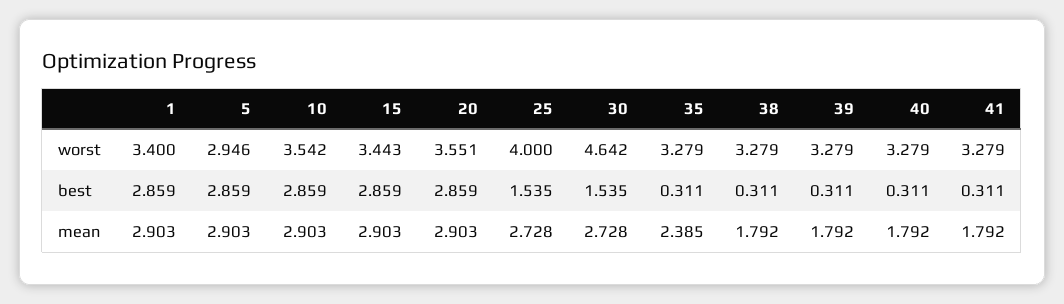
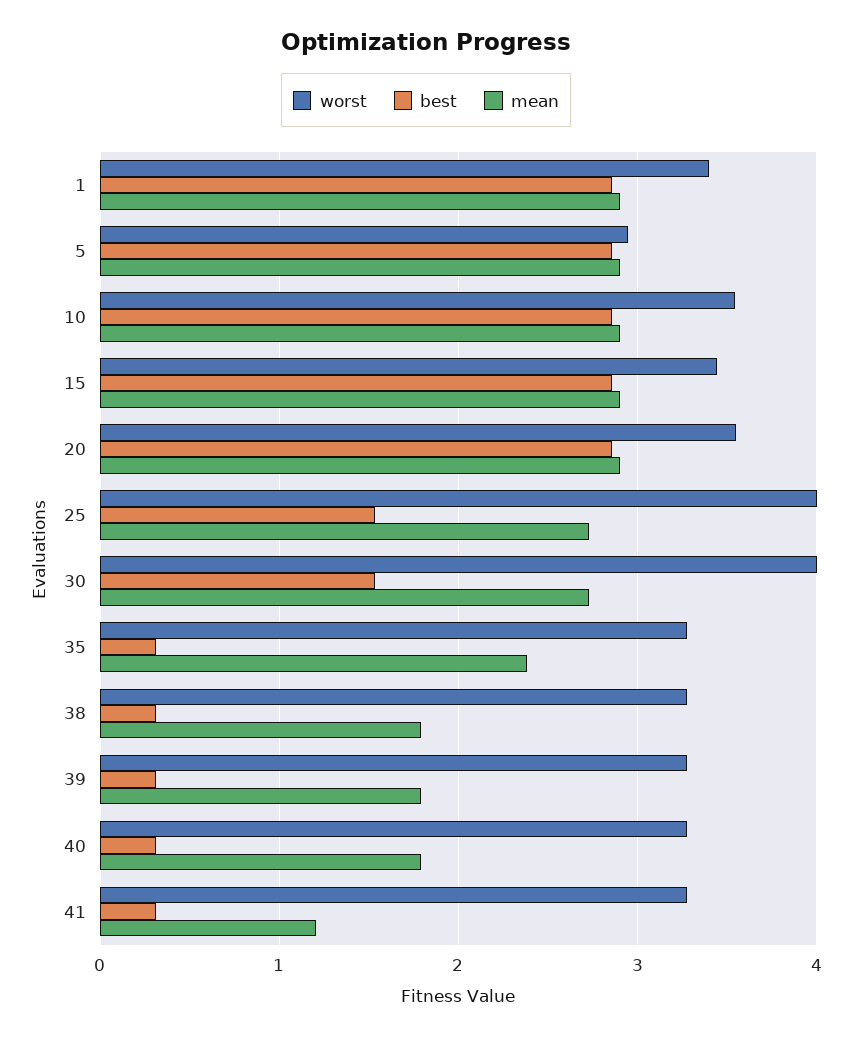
worst, 30: 4.642 -> 4
mean, 41: 1.792 -> 1.2

